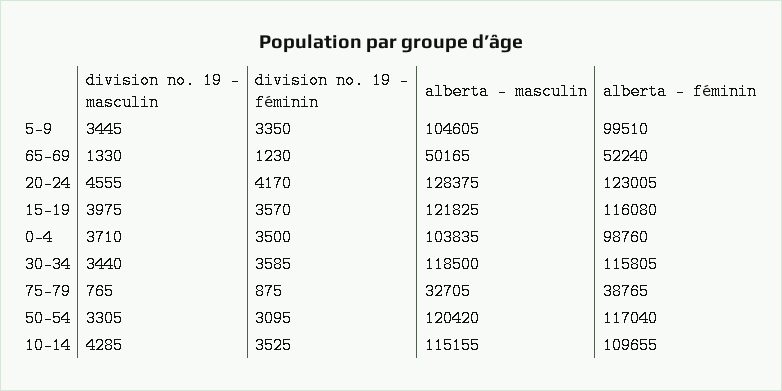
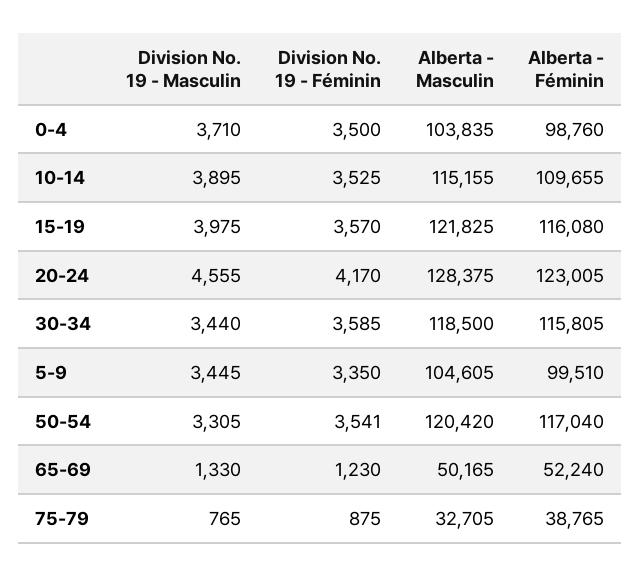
division no. 19 - féminin, 50-54: 3095 -> 3541
division no. 19 - masculin, 10-14: 4285 -> 3895

